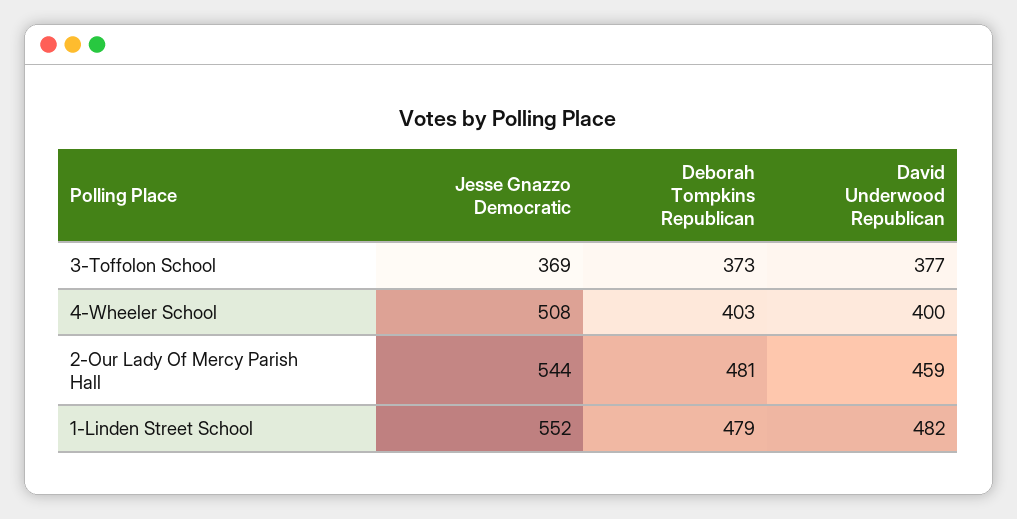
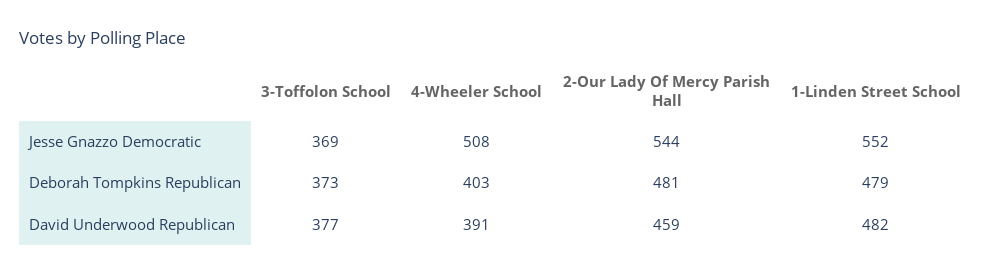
David Underwood Republican, 4-Wheeler School: 400 -> 391

